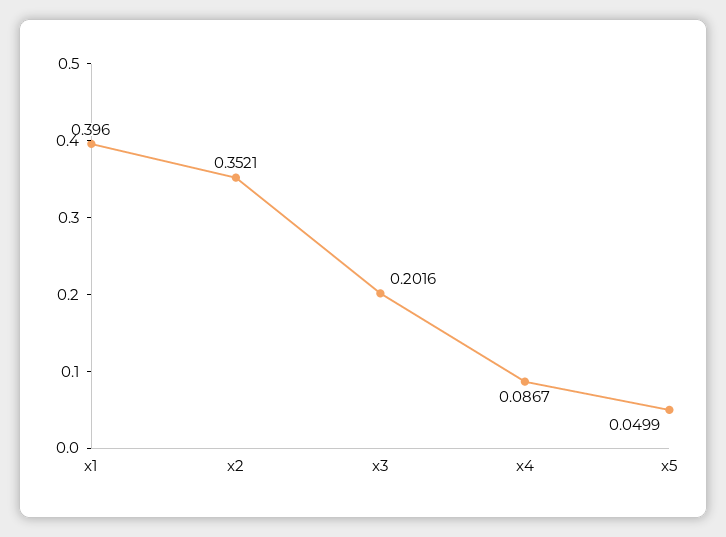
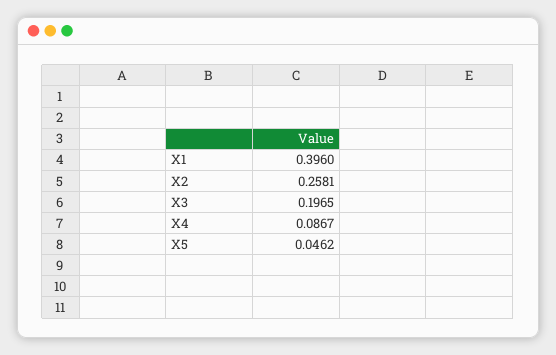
x2: 0.3521 -> 0.2581
x3: 0.2016 -> 0.1965
x5: 0.0499 -> 0.0462

